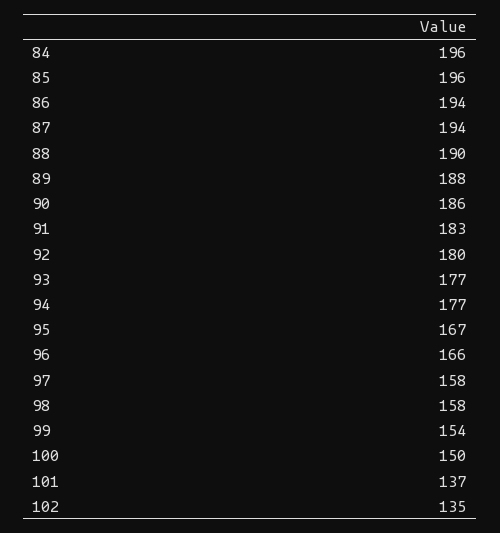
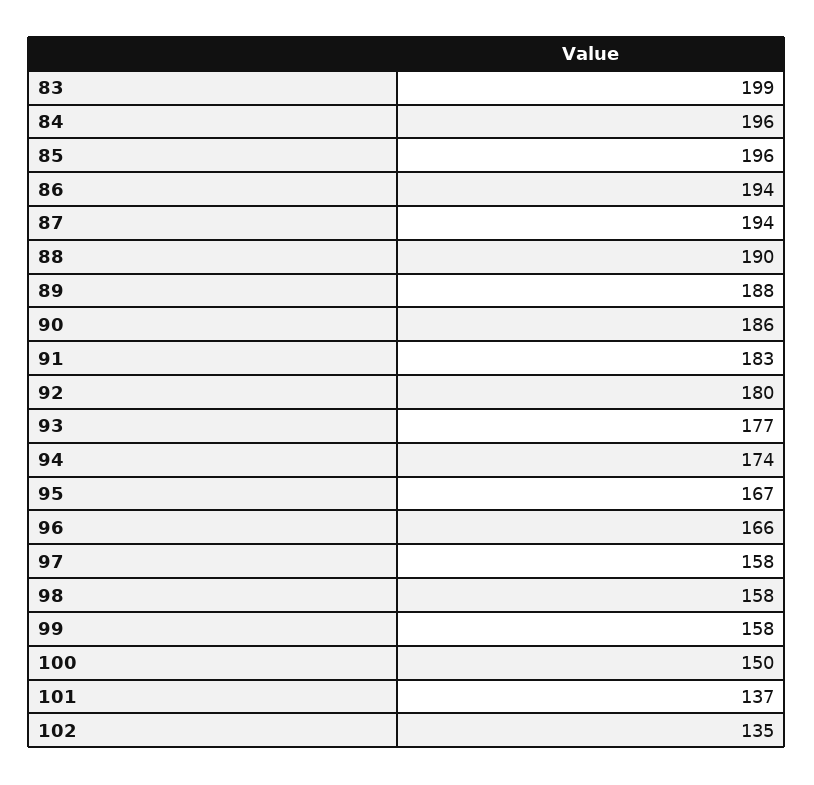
94: 177 -> 174
99: 154 -> 158
83: none -> 199

